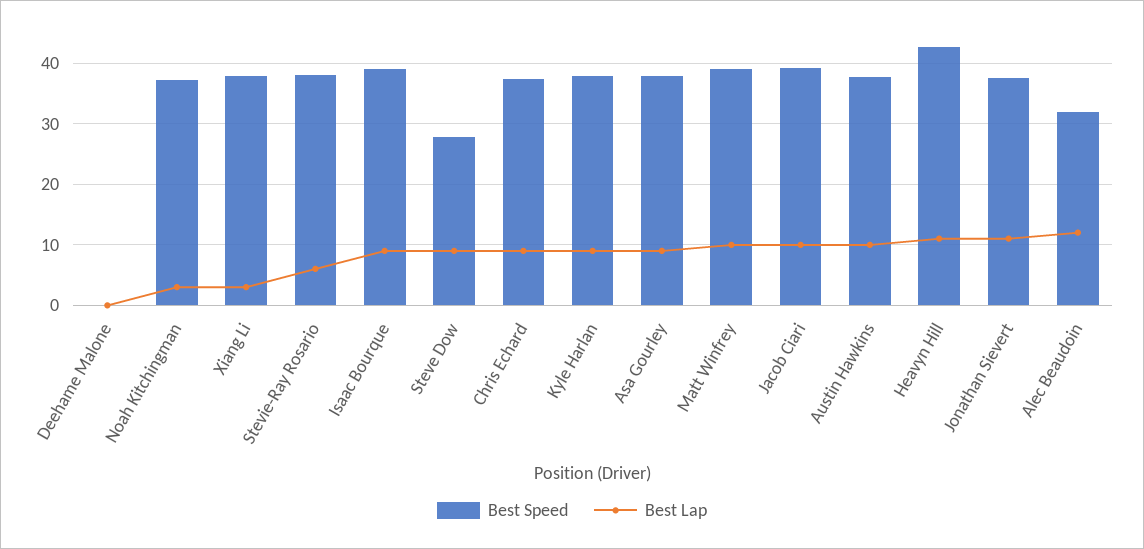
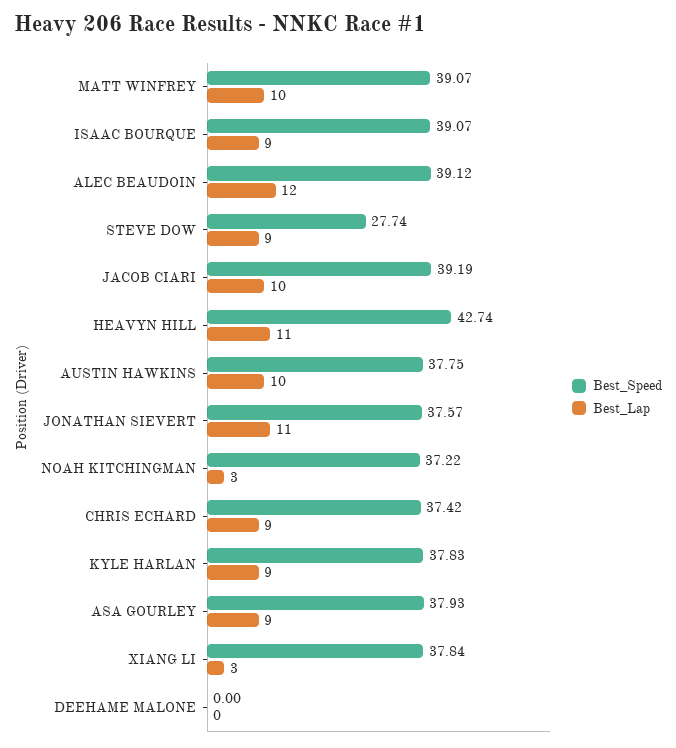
Best Speed, Stevie-Ray Rosario: 38 -> none
Best Lap, Stevie-Ray Rosario: 6 -> none
Best Speed, Alec Beaudoin: 32 -> 39.12

